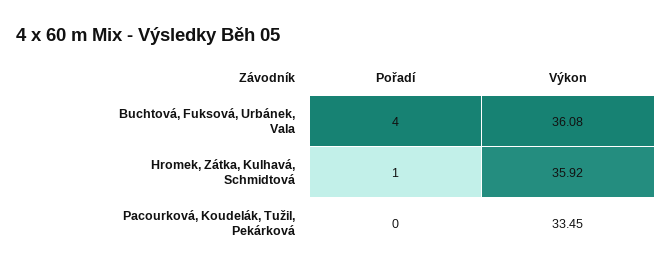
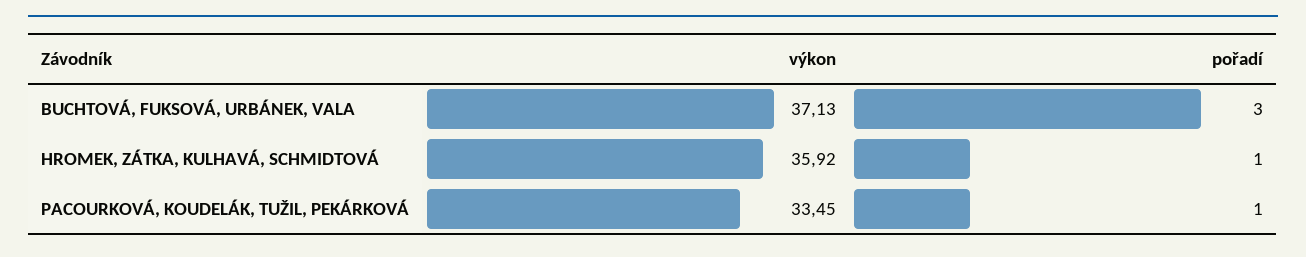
Pořadí, Buchtová, Fuksová, Urbánek, Vala: 4 -> 3
Výkon, Buchtová, Fuksová, Urbánek, Vala: 36.08 -> 37.13
Pořadí, Pacourková, Koudelák, Tužil, Pekárková: 0 -> 1

